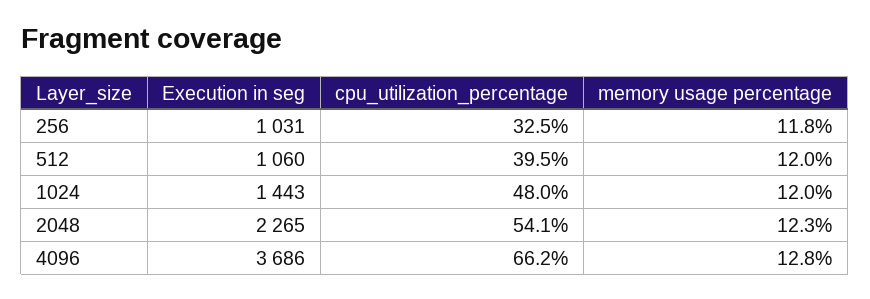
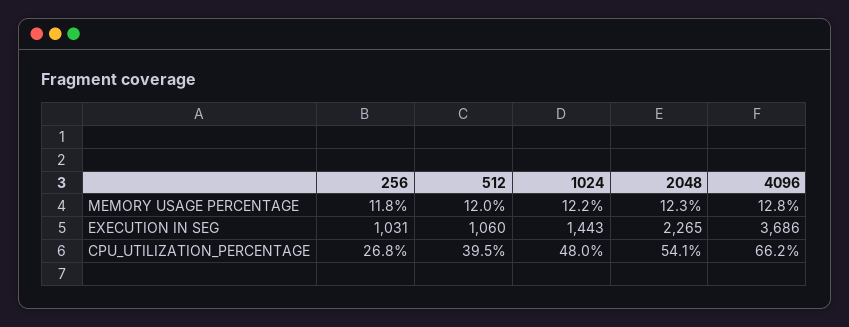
cpu_utilization_percentage, 256: 32.5 -> 26.8
memory usage percentage, 1024: 12 -> 12.2

